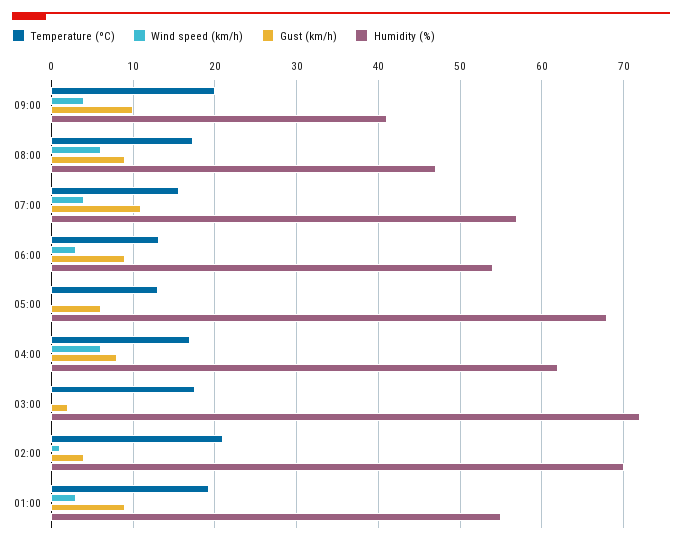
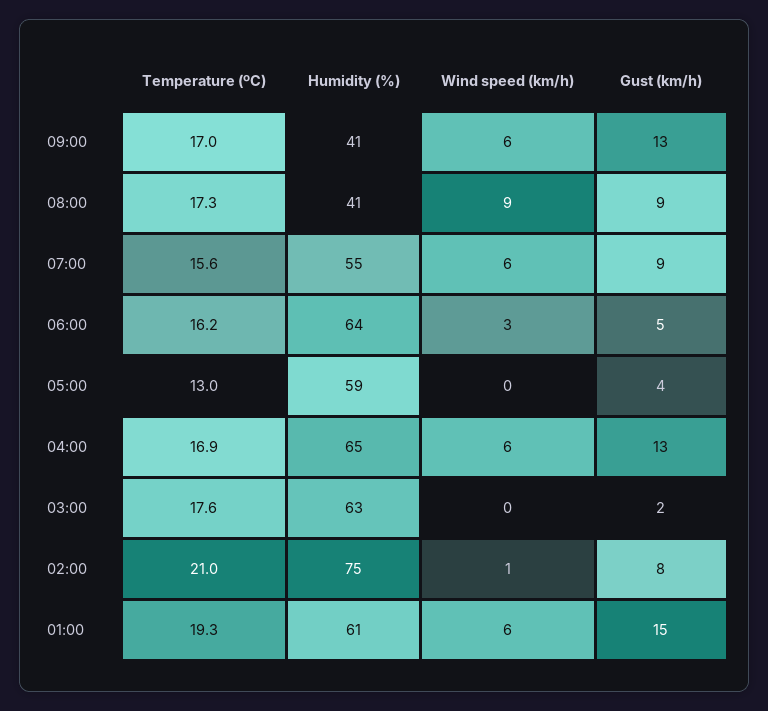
Temperature (ºC), 09:00: 20 -> 17
Wind speed (km/h), 09:00: 4 -> 6
Gust (km/h), 09:00: 10 -> 13
Wind speed (km/h), 08:00: 6 -> 9
Humidity (%), 08:00: 47 -> 41
Wind speed (km/h), 07:00: 4 -> 6
Gust (km/h), 07:00: 11 -> 9
Humidity (%), 07:00: 57 -> 55
Temperature (ºC), 06:00: 13 -> 16.2
Gust (km/h), 06:00: 9 -> 5
Humidity (%), 06:00: 54 -> 64
Gust (km/h), 05:00: 6 -> 4
Humidity (%), 05:00: 68 -> 59
Gust (km/h), 04:00: 8 -> 13
Humidity (%), 04:00: 62 -> 65
Humidity (%), 03:00: 72 -> 63
Gust (km/h), 02:00: 4 -> 8
Humidity (%), 02:00: 70 -> 75
Wind speed (km/h), 01:00: 3 -> 6
Gust (km/h), 01:00: 9 -> 15
Humidity (%), 01:00: 55 -> 61

